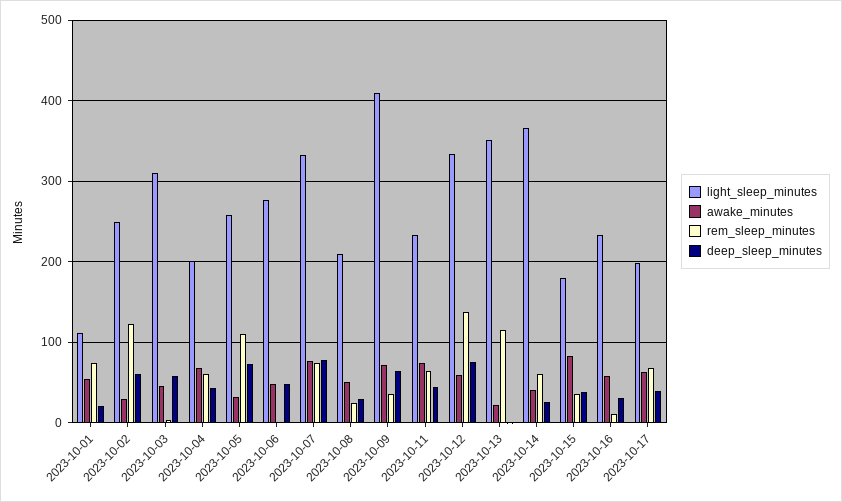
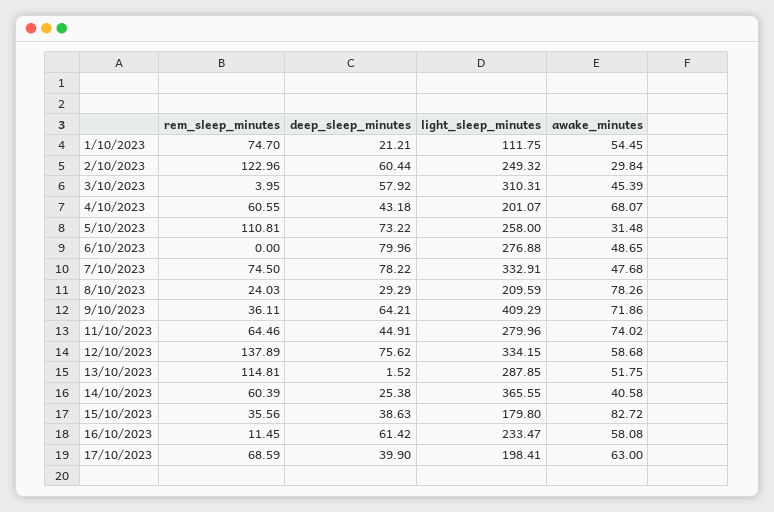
deep_sleep_minutes, 2023-10-06: 50 -> 79.96
awake_minutes, 2023-10-07: 80 -> 47.68
awake_minutes, 2023-10-08: 50 -> 78.26
light_sleep_minutes, 2023-10-11: 230 -> 279.96
light_sleep_minutes, 2023-10-13: 350 -> 287.85
awake_minutes, 2023-10-13: 20 -> 51.75
deep_sleep_minutes, 2023-10-16: 30 -> 61.42

